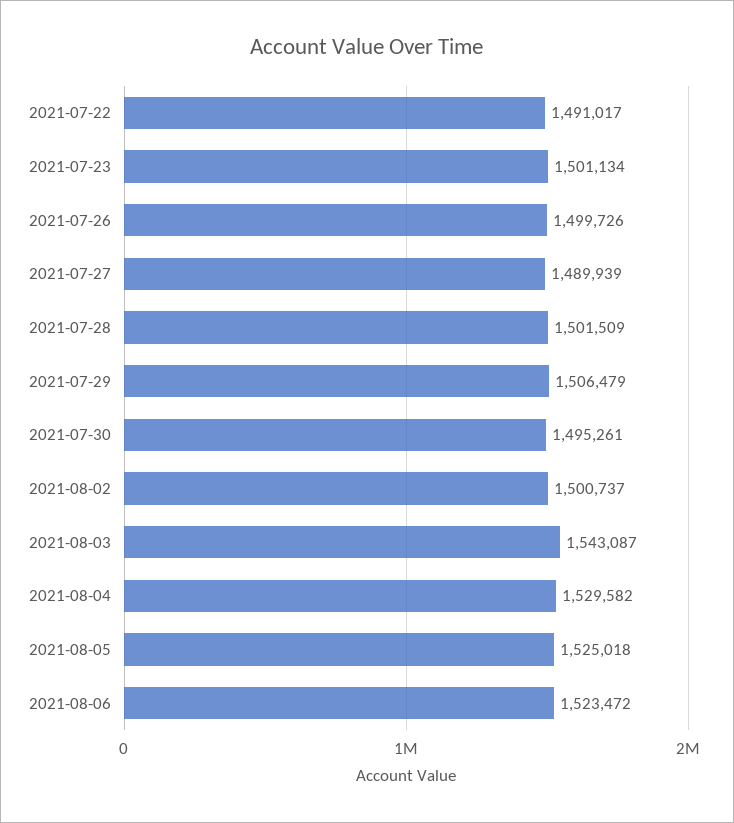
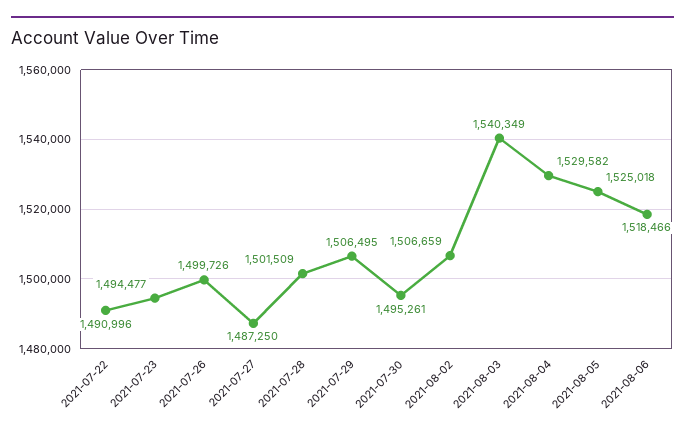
2021-07-22: 1491017 -> 1490996
2021-07-23: 1501134 -> 1494477
2021-07-27: 1489939 -> 1487250
2021-07-29: 1506479 -> 1506495
2021-08-02: 1500737 -> 1506659
2021-08-03: 1543087 -> 1540349
2021-08-06: 1523472 -> 1518466

